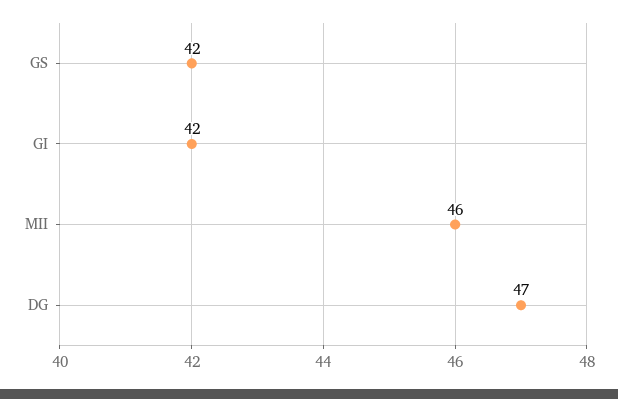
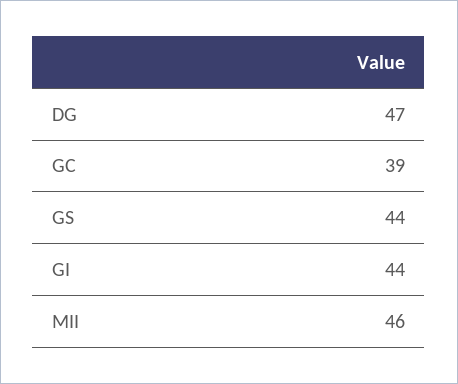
GS: 42 -> 44
GI: 42 -> 44
GC: none -> 39

